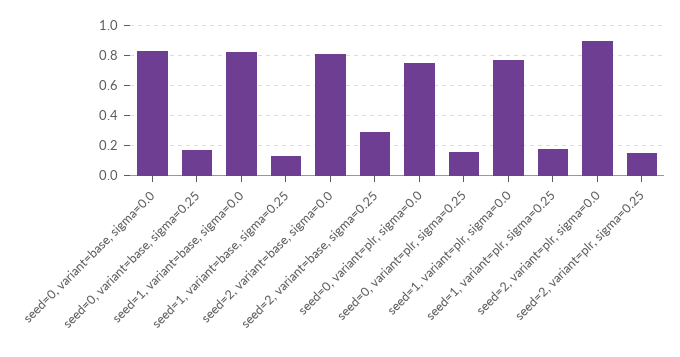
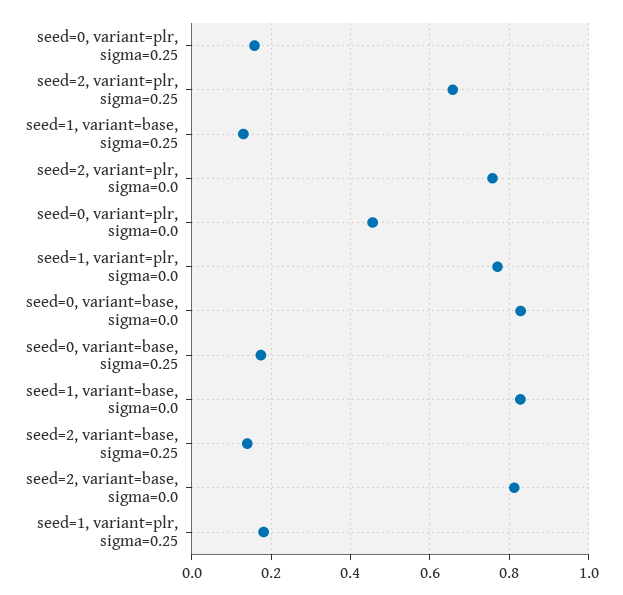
seed=2, variant=base, sigma=0.25: 0.3 -> 0.14
seed=0, variant=plr, sigma=0.0: 0.75 -> 0.46
seed=2, variant=plr, sigma=0.0: 0.9 -> 0.76
seed=2, variant=plr, sigma=0.25: 0.15 -> 0.66

